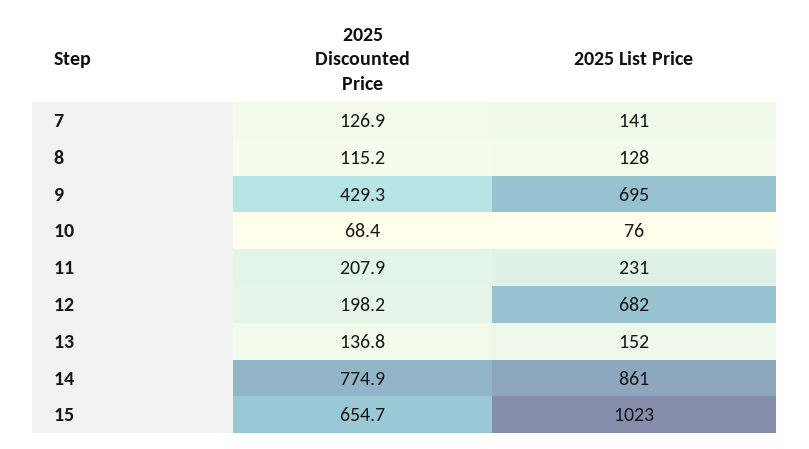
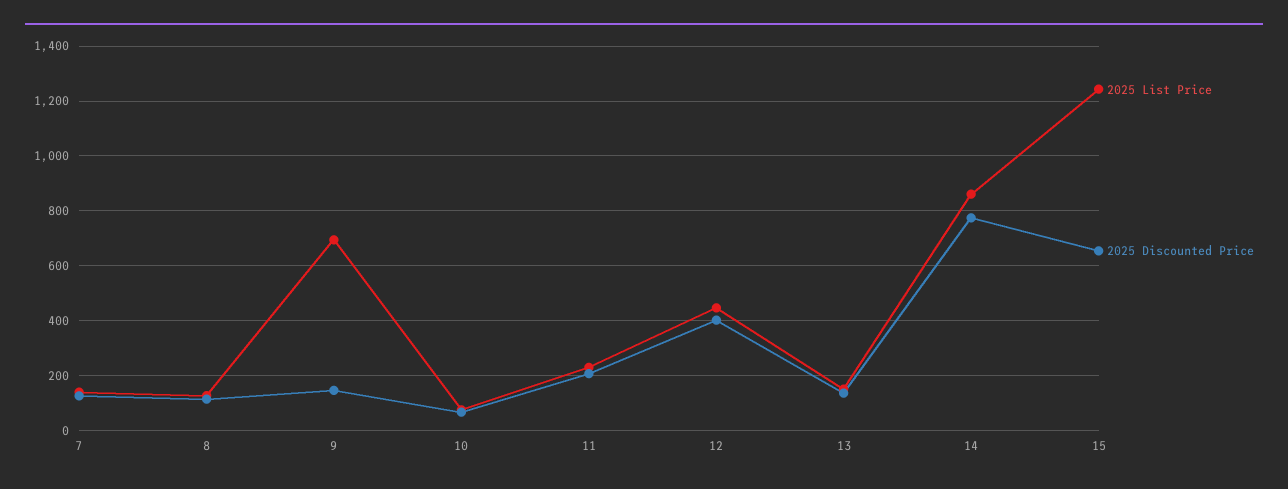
2025 Discounted Price, 9: 429.3 -> 150
2025 Discounted Price, 12: 198.2 -> 400
2025 List Price, 12: 682 -> 450
2025 List Price, 15: 1023 -> 1250

